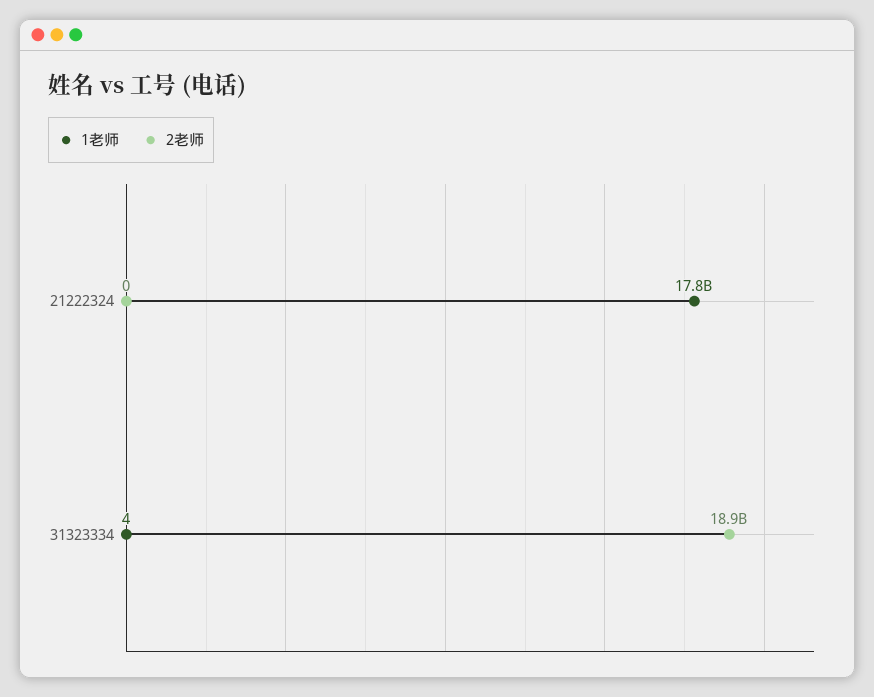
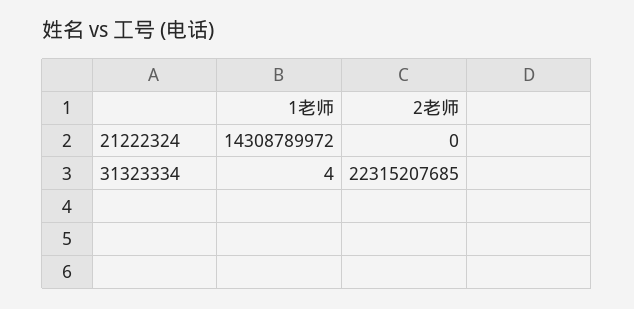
1老师, 21222324: 17800000000 -> 14308789972
2老师, 31323334: 18900000000 -> 22315207685

